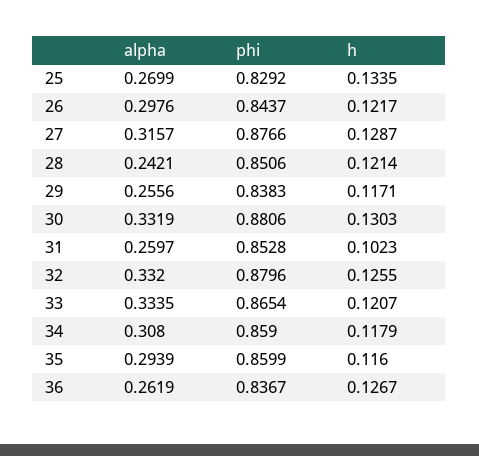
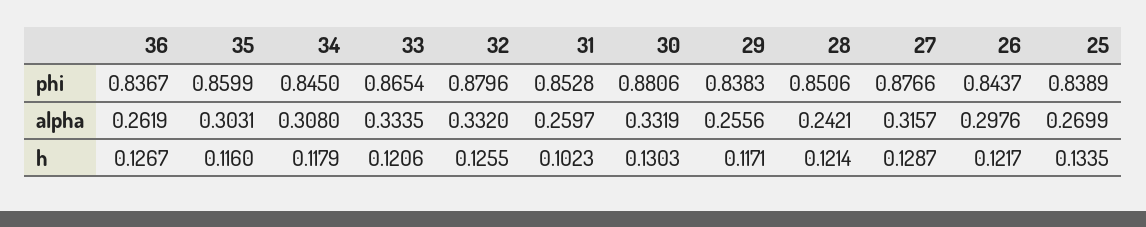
phi, 25: 0.8292 -> 0.8389
h, 33: 0.1207 -> 0.1206
phi, 34: 0.859 -> 0.845
alpha, 35: 0.2939 -> 0.3031

